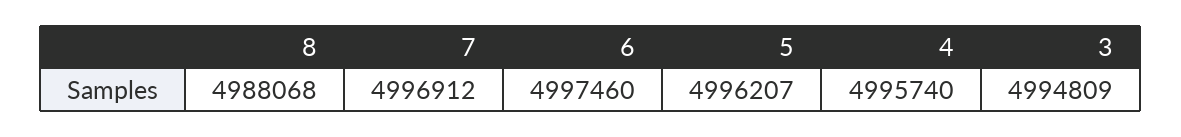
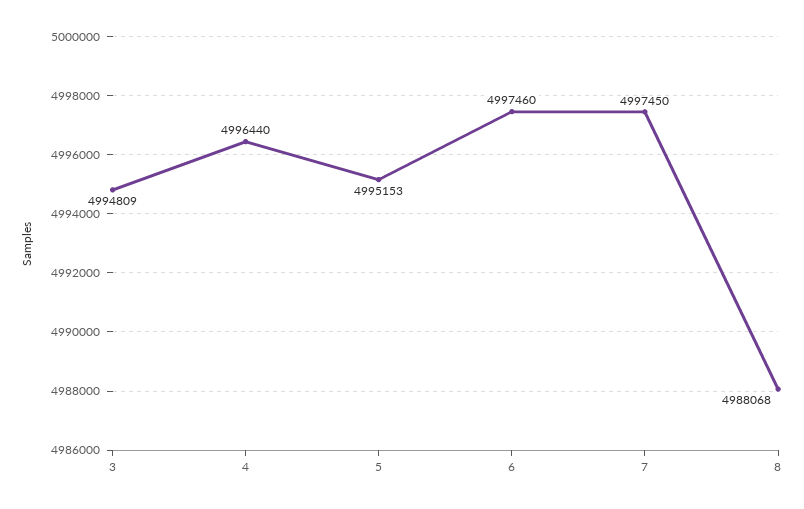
7: 4996912 -> 4997450
5: 4996207 -> 4995153
4: 4995740 -> 4996440

